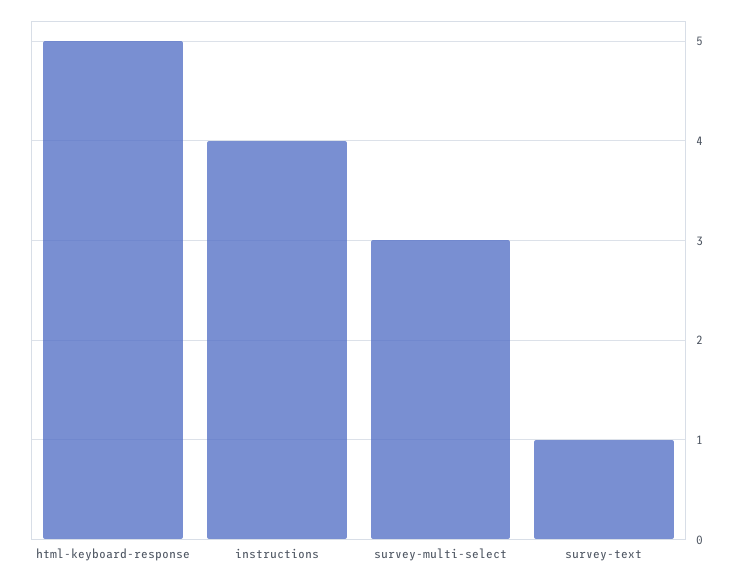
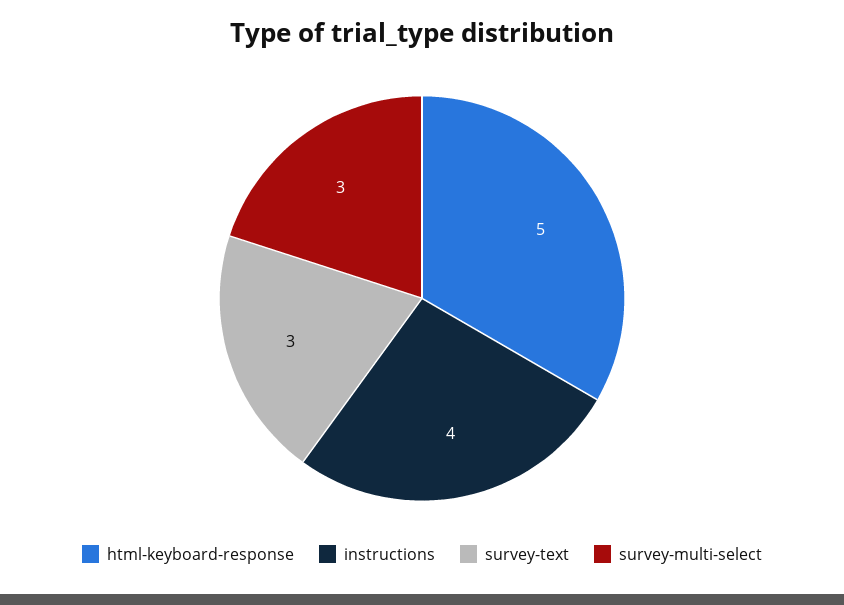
survey-text: 1 -> 3

